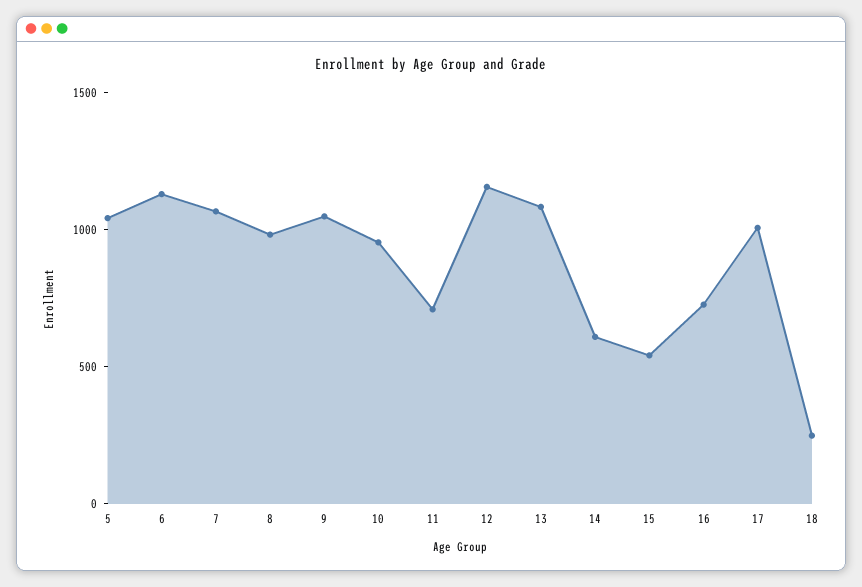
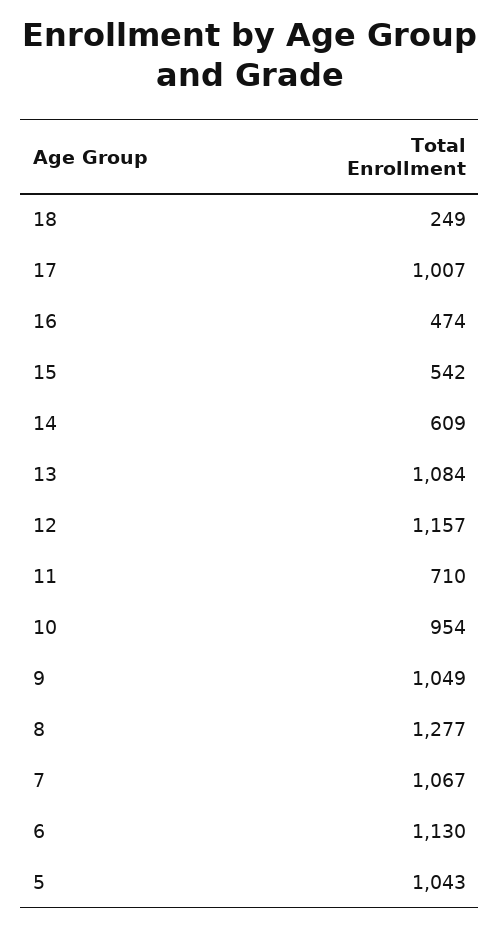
8: 1000 -> 1277
16: 700 -> 474

